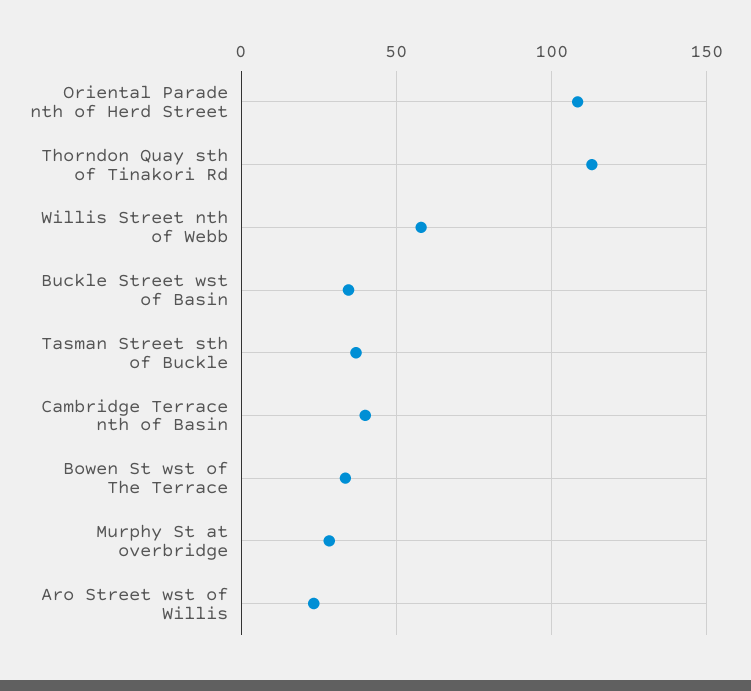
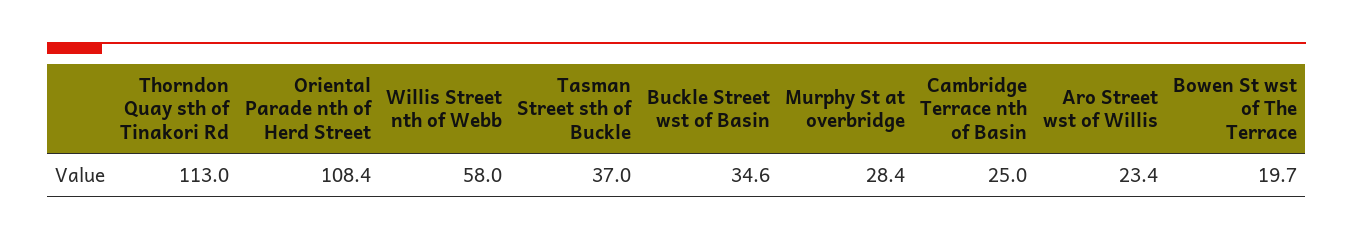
Cambridge Terrace nth of Basin: 40 -> 25
Bowen St wst of The Terrace: 35 -> 19.7

